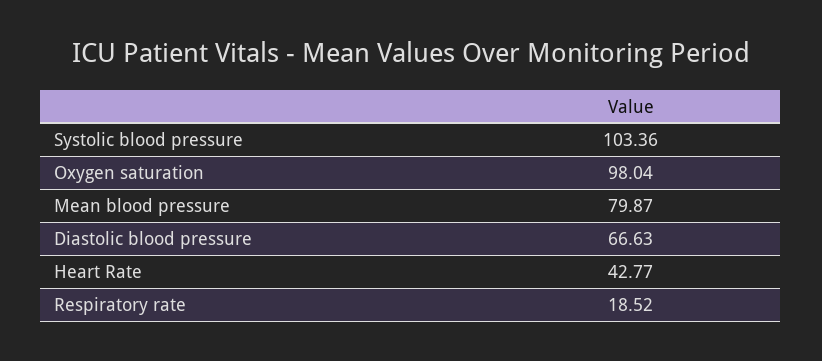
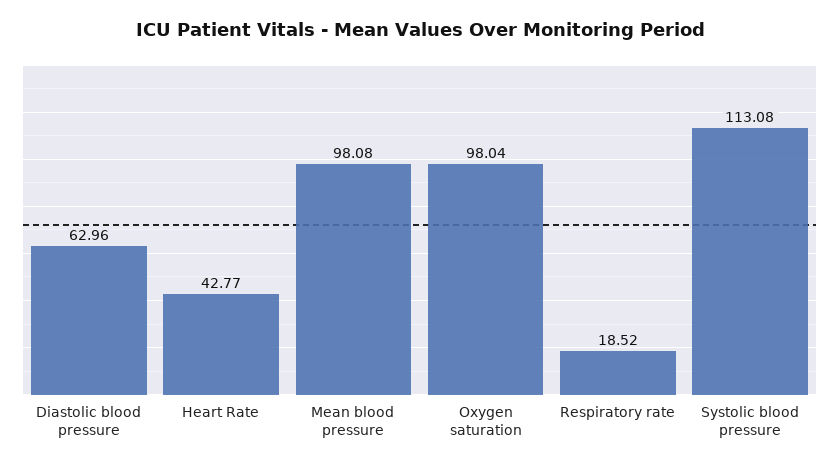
Systolic blood pressure: 103.36 -> 113.08
Mean blood pressure: 79.87 -> 98.08
Diastolic blood pressure: 66.63 -> 62.96

